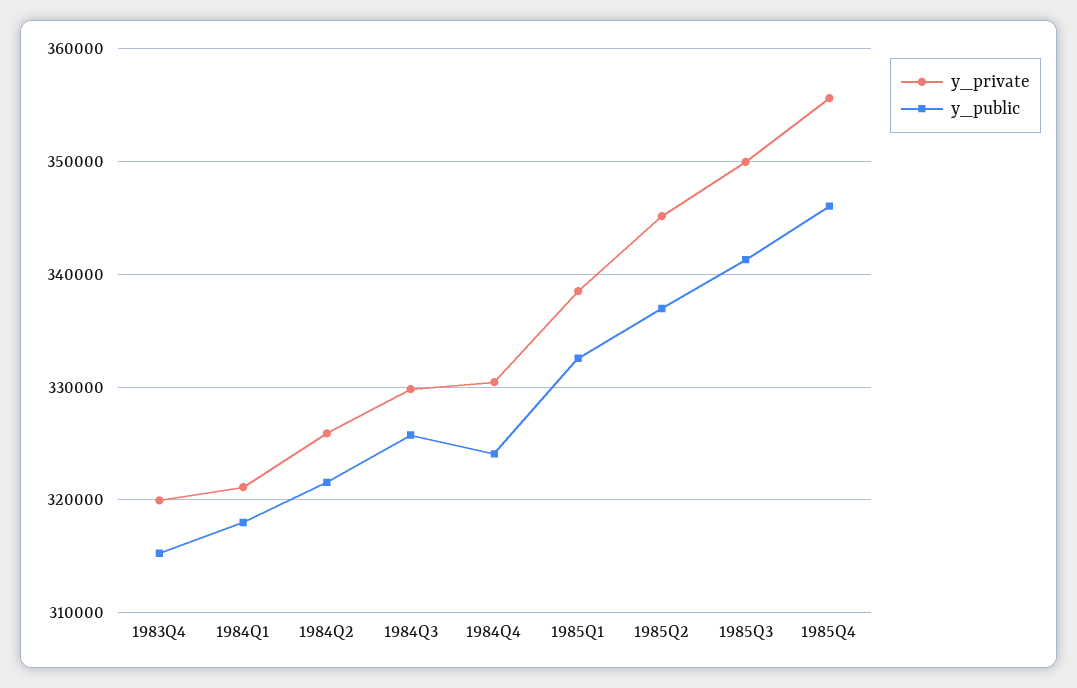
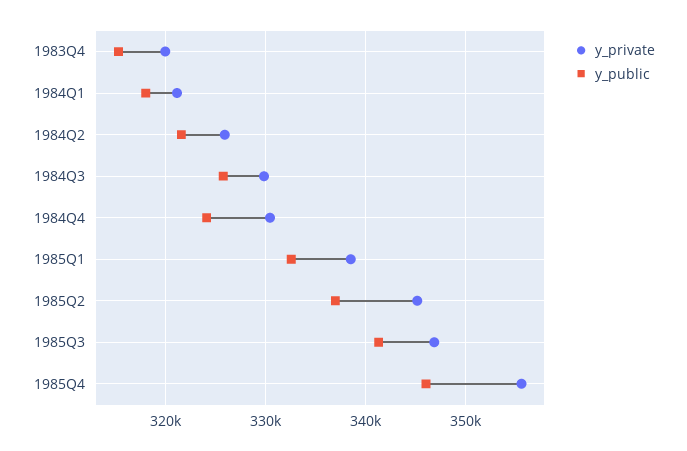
y_private, 1985Q3: 350000 -> 347000

